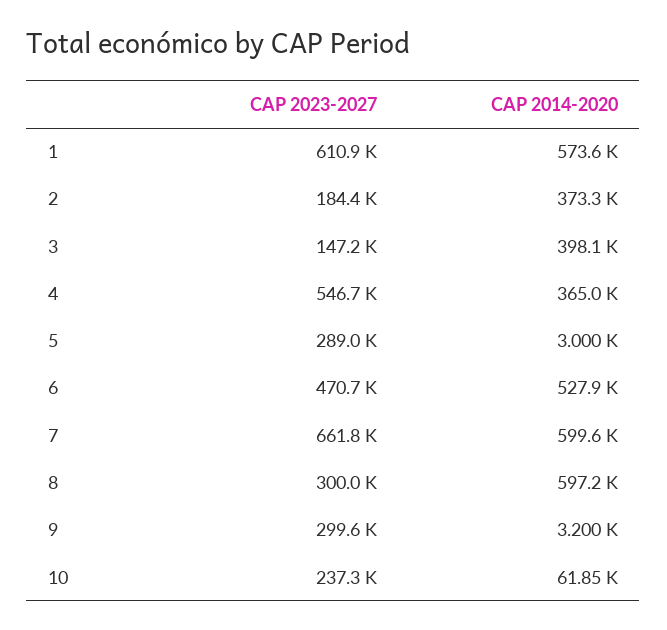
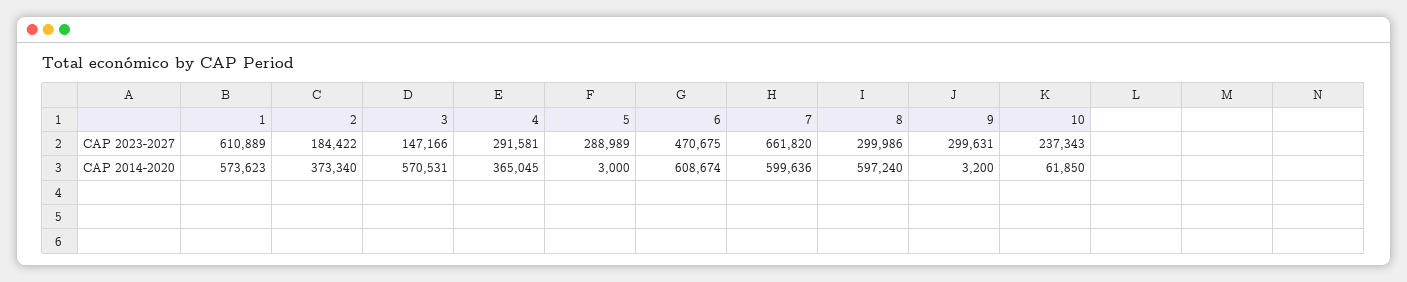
CAP 2014-2020, 3: 398100 -> 570531
CAP 2023-2027, 4: 546700 -> 291581
CAP 2014-2020, 6: 527900 -> 608674

